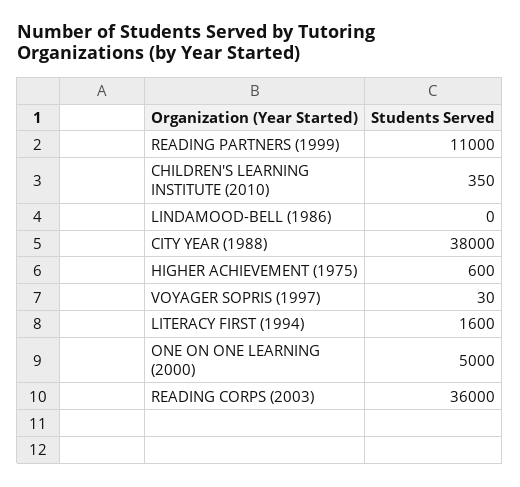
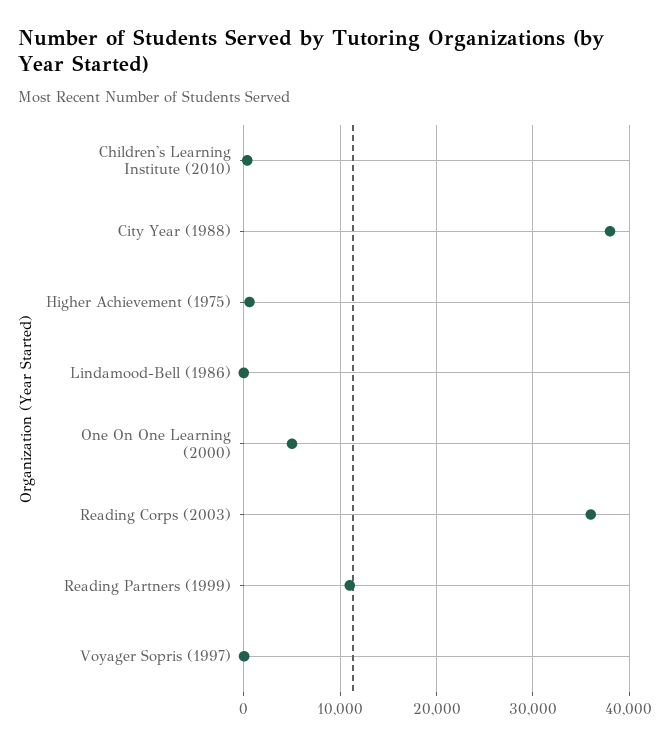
LITERACY FIRST (1994): 1600 -> none

